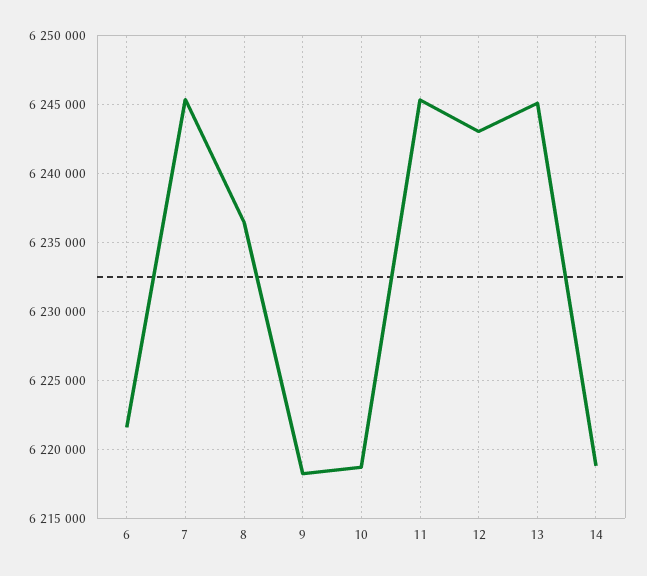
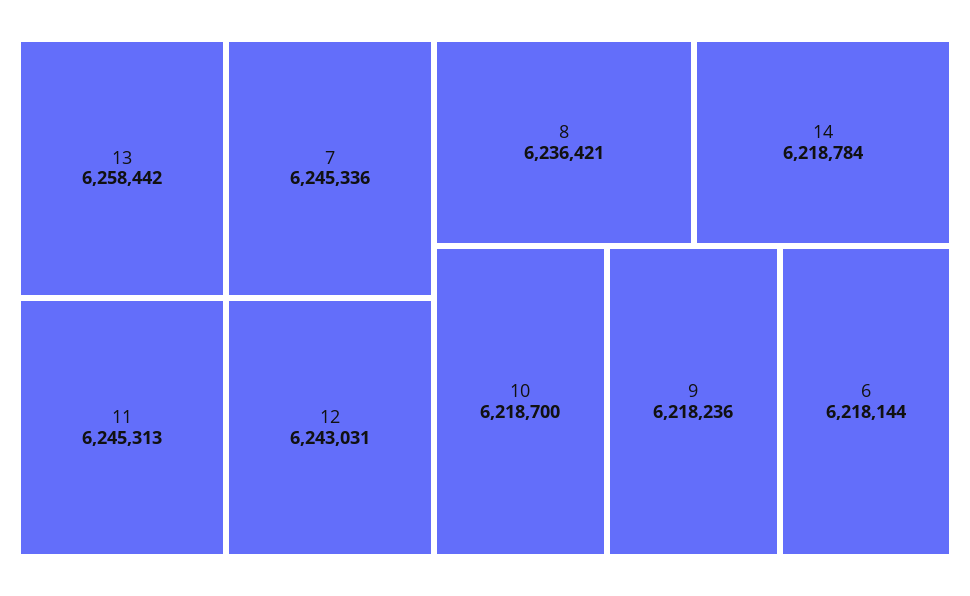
6: 6221500 -> 6218144
13: 6245000 -> 6258442

